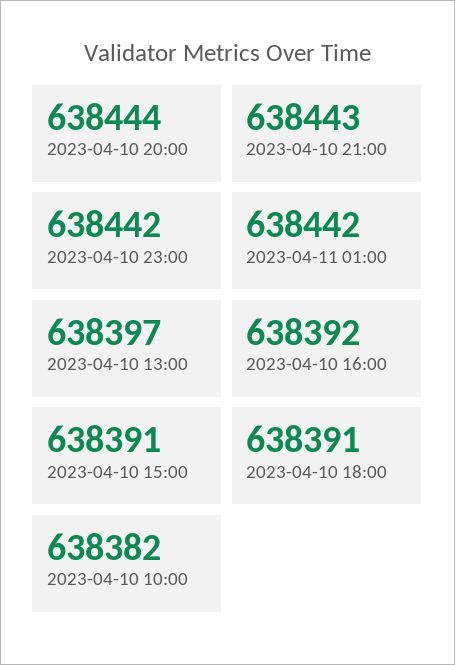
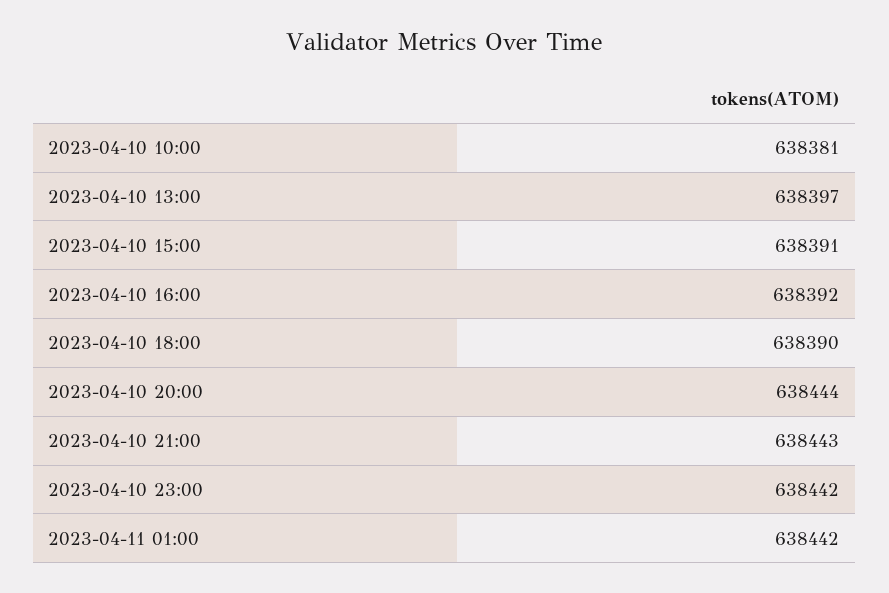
2023-04-10 18:00: 638391 -> 638390
2023-04-10 10:00: 638382 -> 638381

